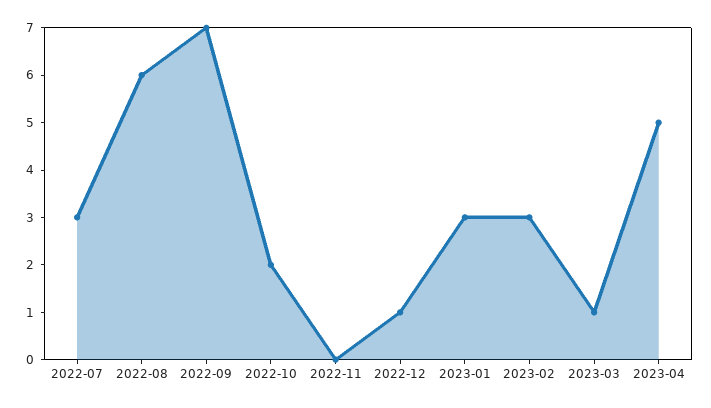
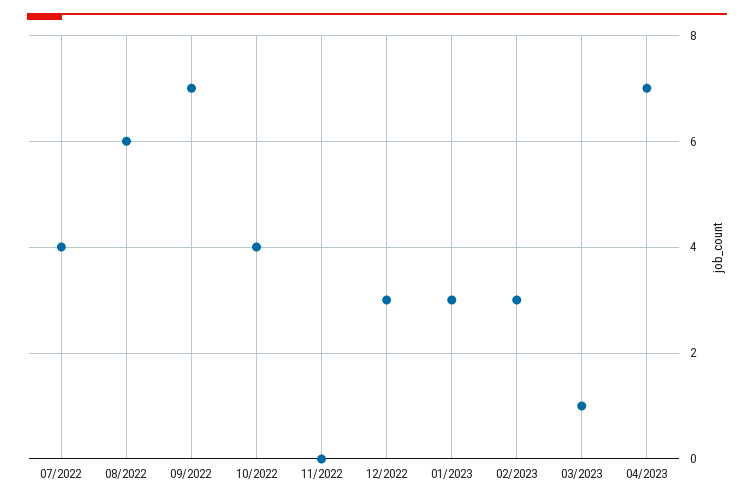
2022-07: 3 -> 4
2022-10: 2 -> 4
2022-12: 1 -> 3
2023-04: 5 -> 7

